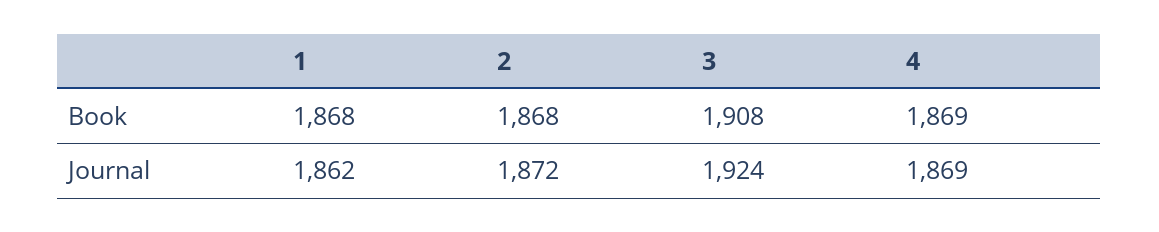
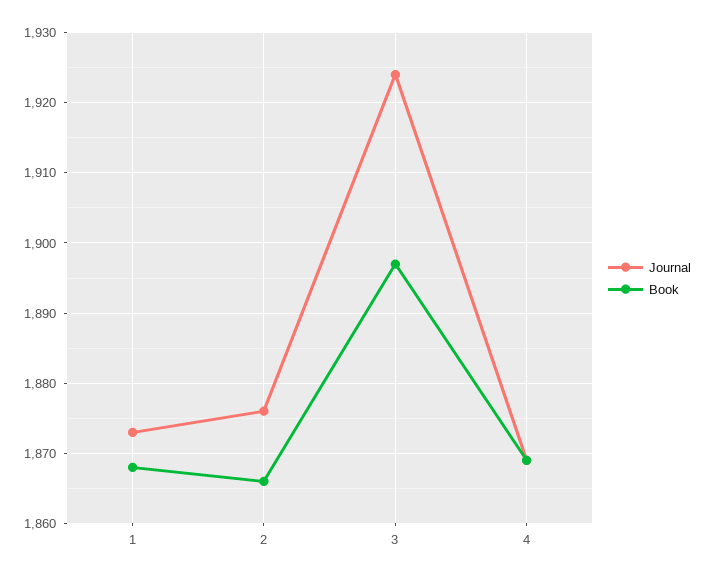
Book, 2: 1868 -> 1866
Book, 3: 1908 -> 1897
Journal, 1: 1862 -> 1873
Journal, 2: 1872 -> 1876

